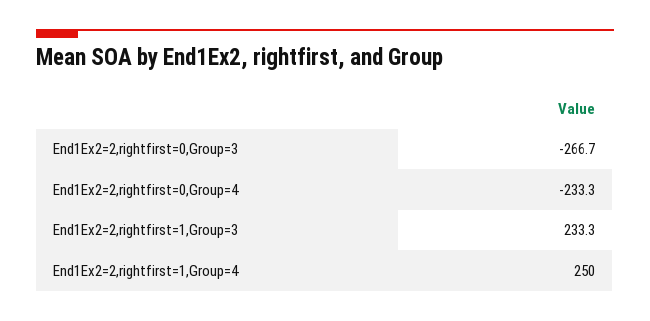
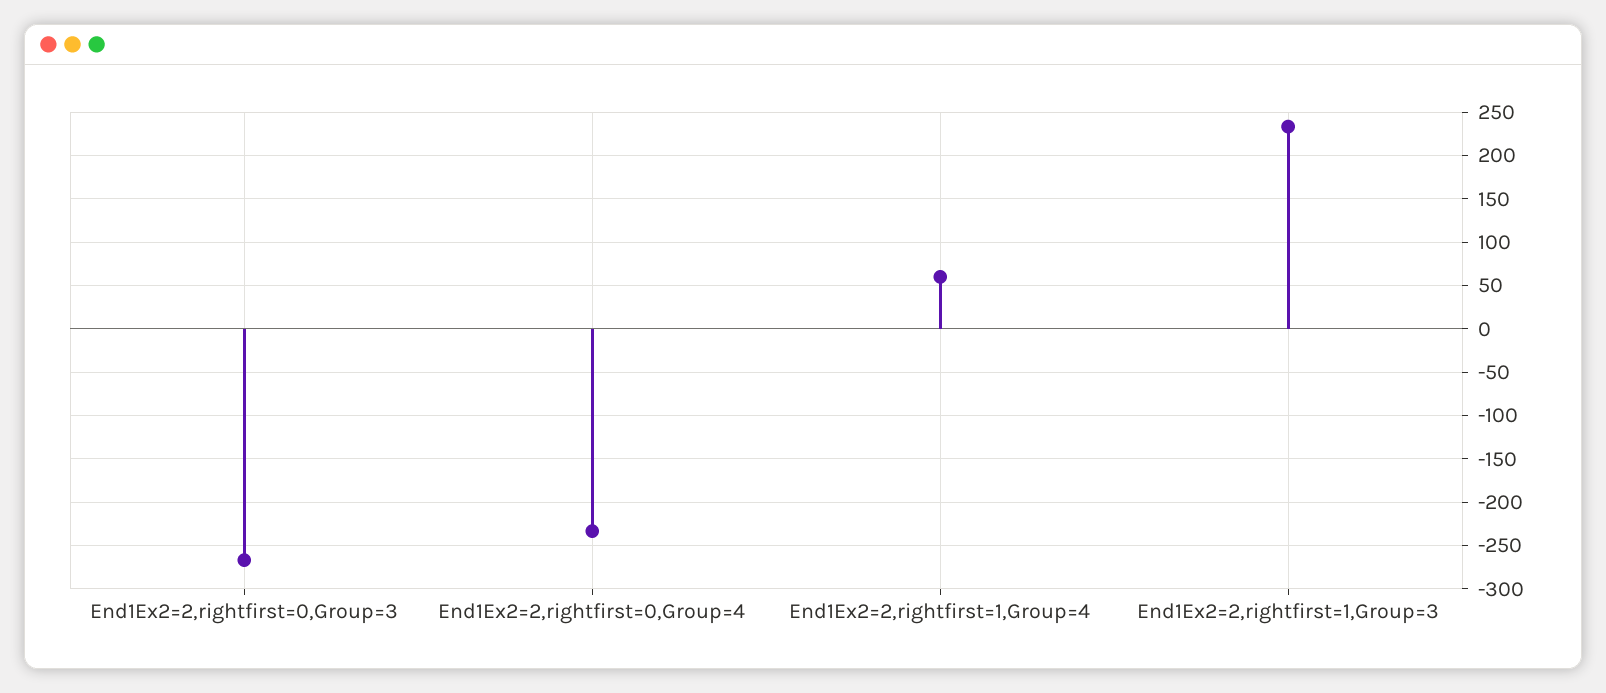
End1Ex2=2,rightfirst=1,Group=4: 250 -> 60

